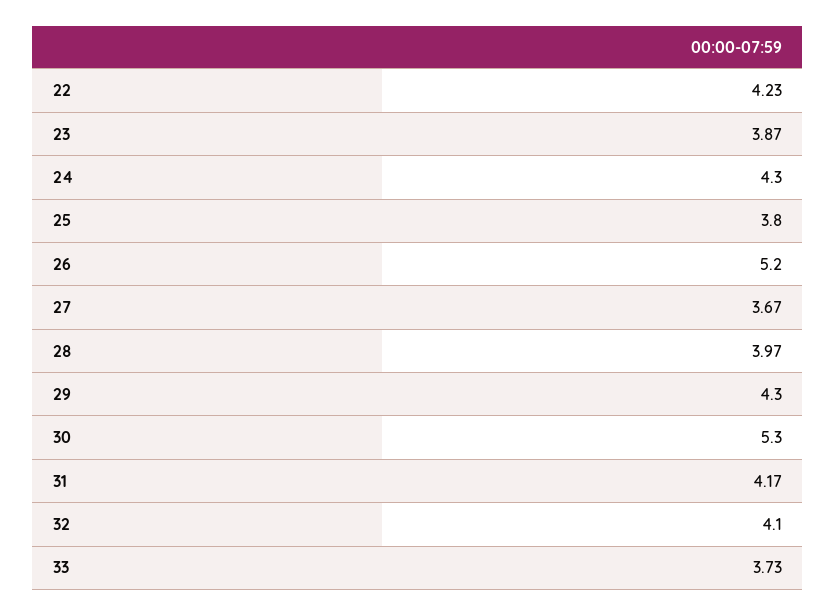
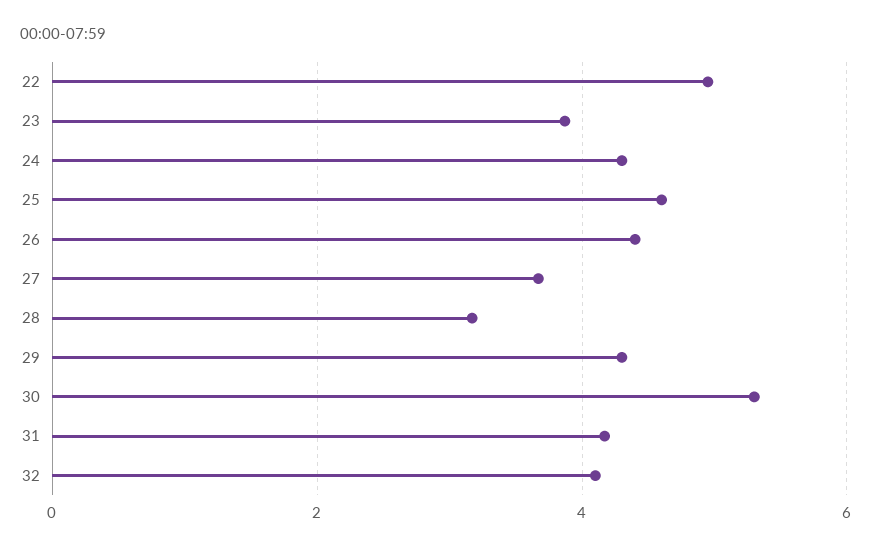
22: 4.23 -> 5
25: 3.8 -> 4.6
26: 5.2 -> 4.4
28: 3.97 -> 3.2
33: 3.73 -> none

